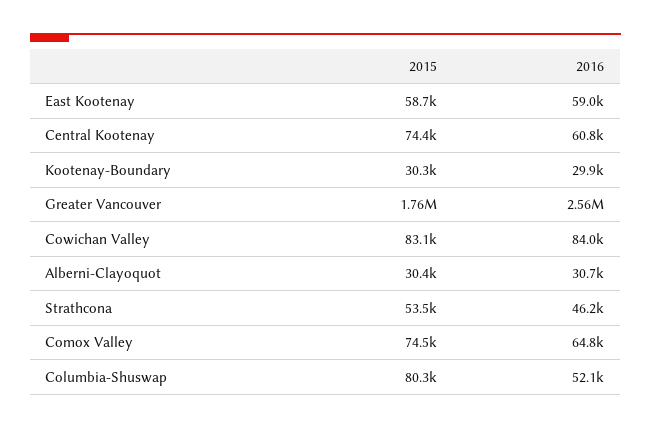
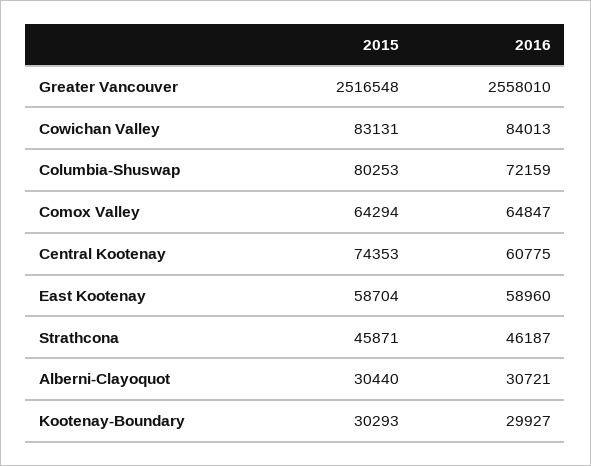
2015, Greater Vancouver: 1760000 -> 2516548
2015, Strathcona: 53500 -> 45871
2015, Comox Valley: 74500 -> 64294
2016, Columbia-Shuswap: 52100 -> 72159

